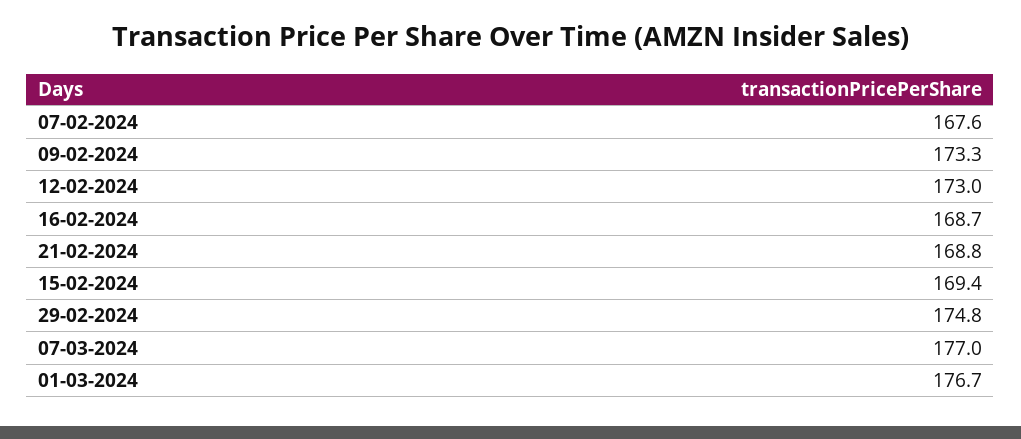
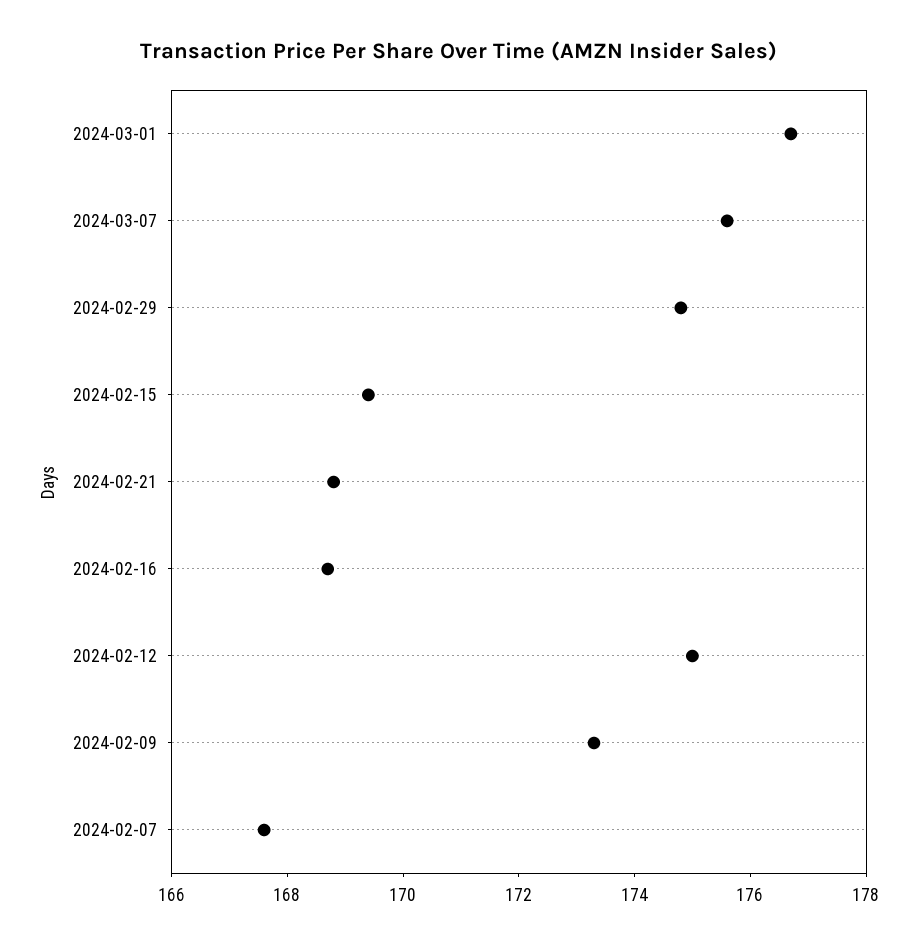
12-02-2024: 173 -> 175
07-03-2024: 177 -> 175.5

